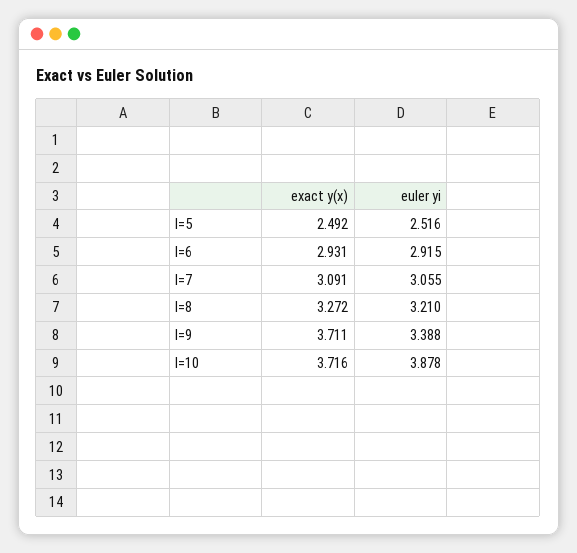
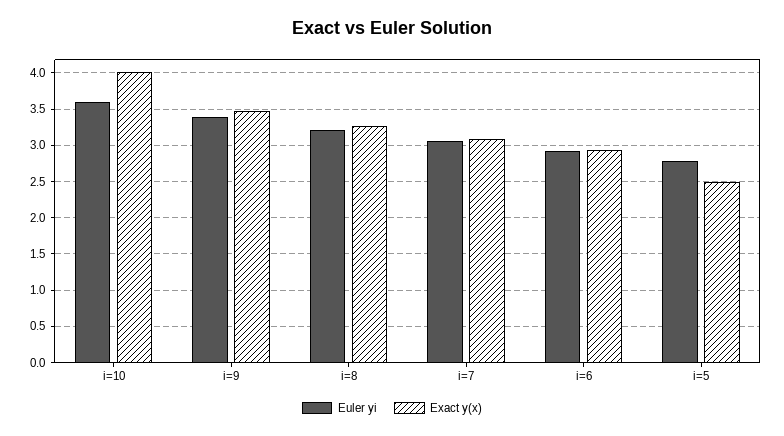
euler yi, I=5: 2.516 -> 2.8
exact y(x), I=9: 3.711 -> 3.5
exact y(x), I=10: 3.716 -> 4
euler yi, I=10: 3.878 -> 3.6

